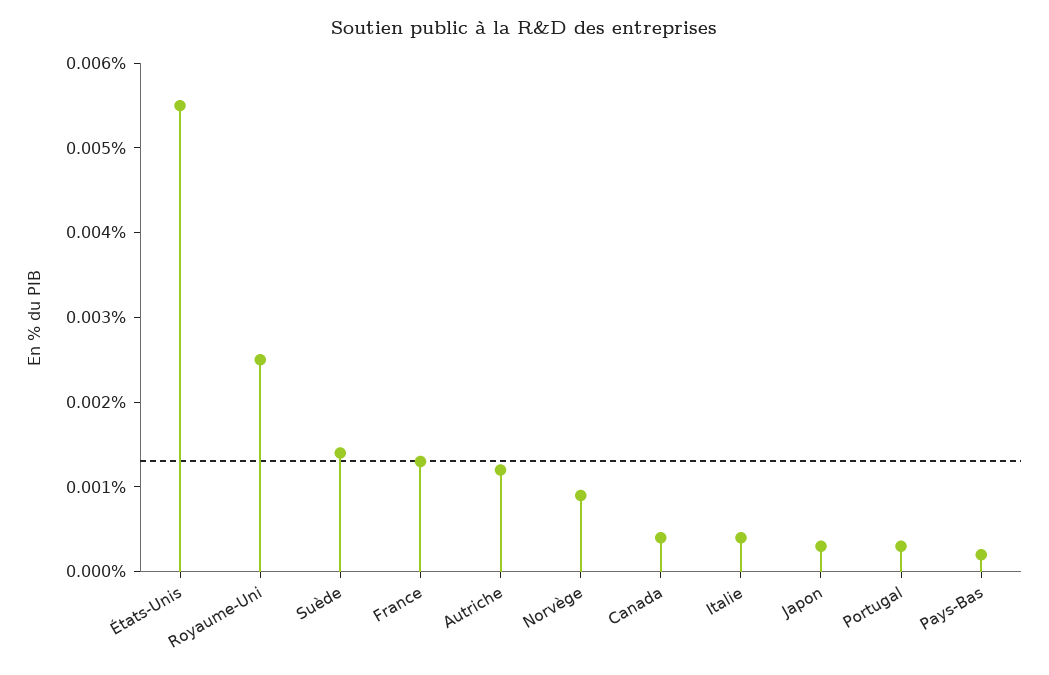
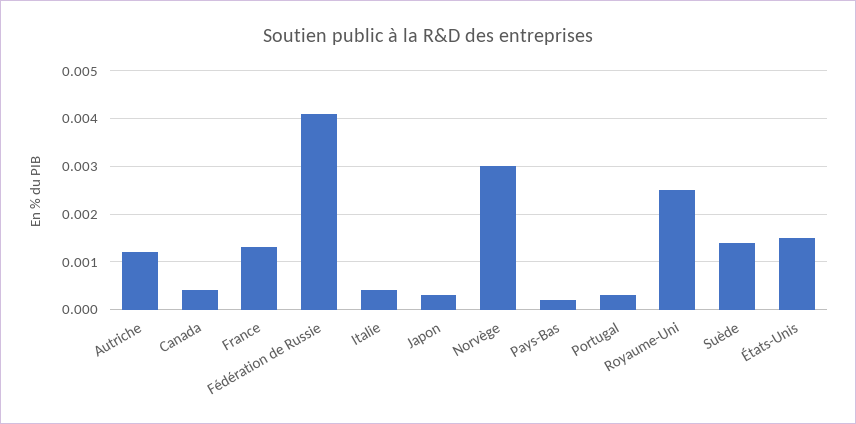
États-Unis: 0.0055 -> 0.0015
Norvège: 0.0009 -> 0.003
Fédération de Russie: none -> 0.004

